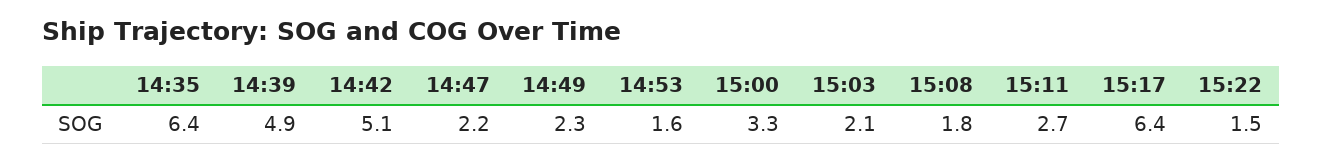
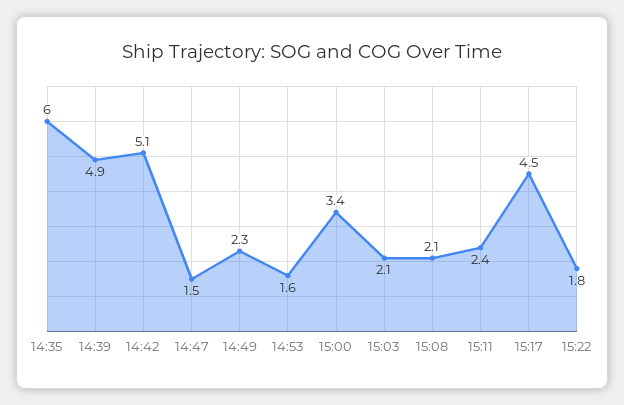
14:35: 6.4 -> 6
14:47: 2.2 -> 1.5
15:00: 3.3 -> 3.4
15:08: 1.8 -> 2.1
15:11: 2.7 -> 2.4
15:17: 6.4 -> 4.5
15:22: 1.5 -> 1.8

